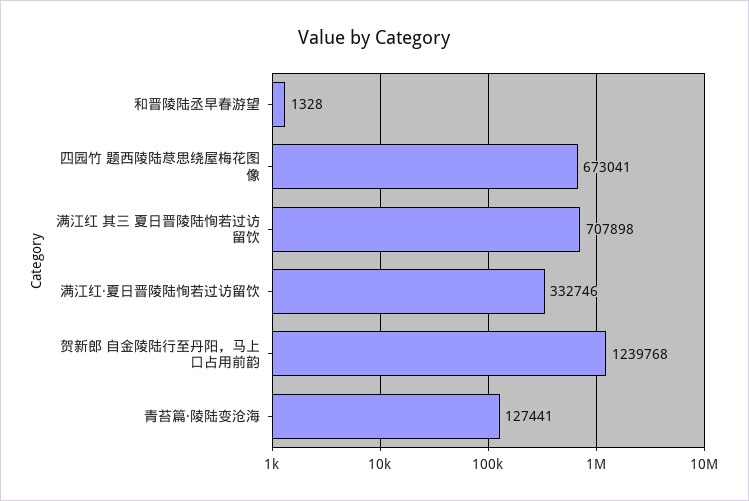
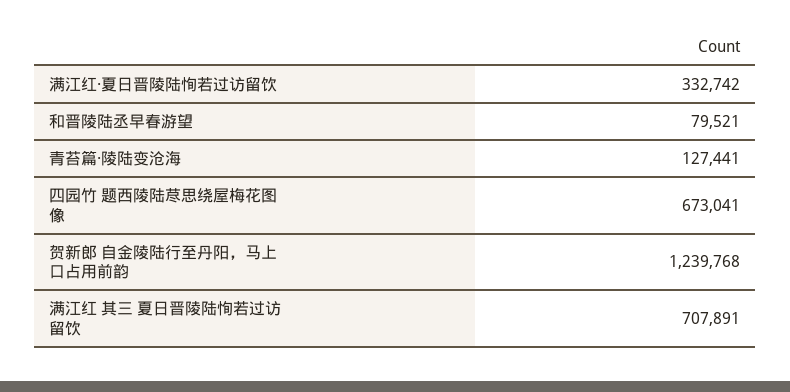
和晋陵陆丞早春游望: 1328 -> 79521
满江红 其三 夏日晋陵陆恂若过访留饮: 707898 -> 707891
满江红·夏日晋陵陆恂若过访留饮: 332746 -> 332742

